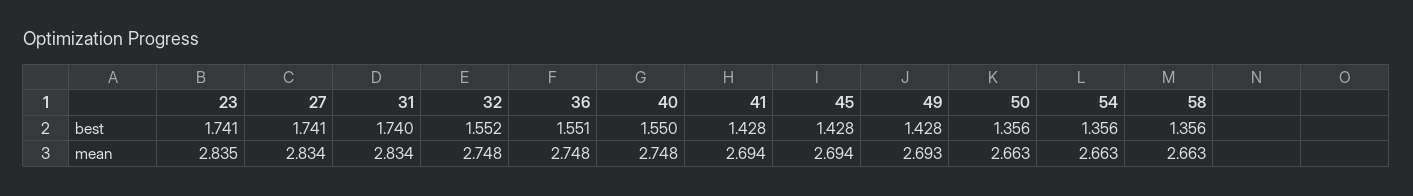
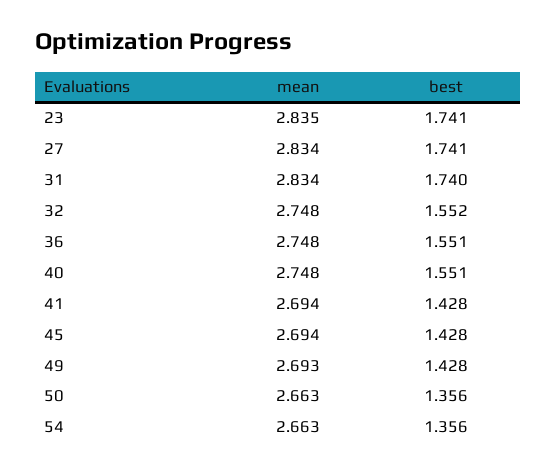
40, best: 1.55 -> 1.551
58, best: 1.356 -> none
58, mean: 2.663 -> none

